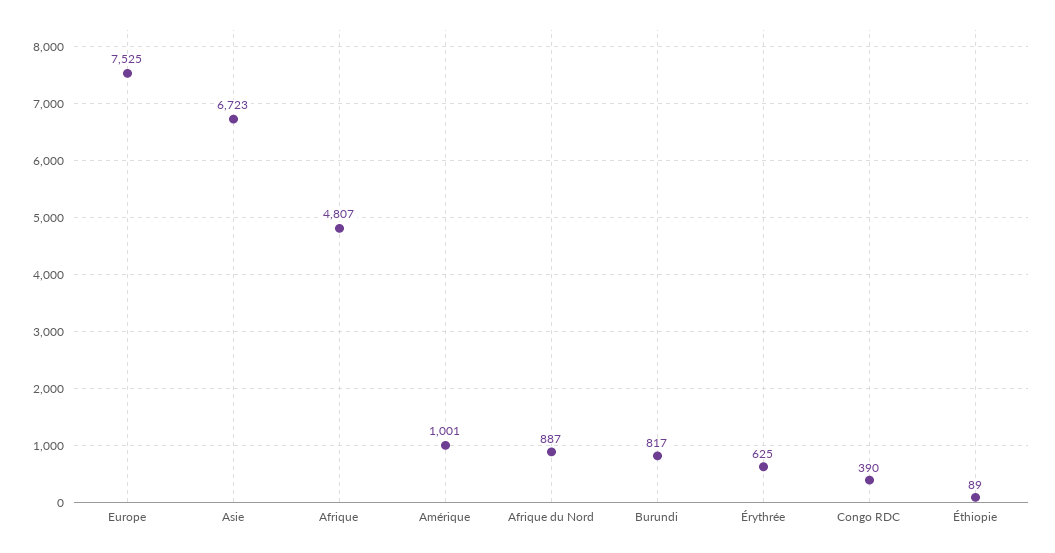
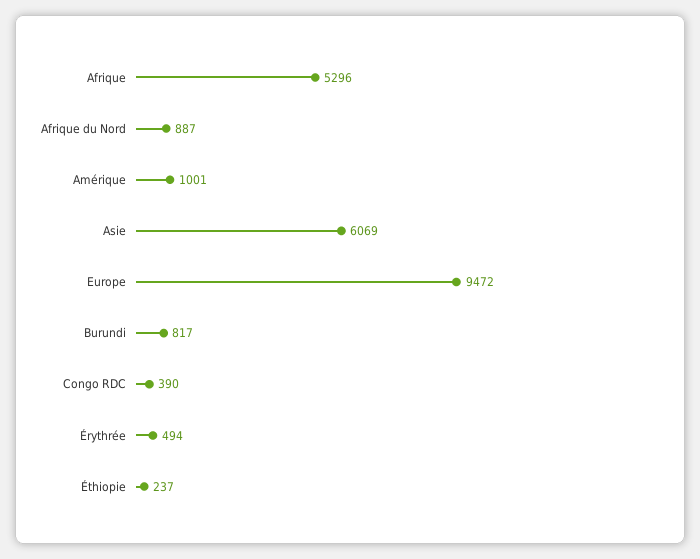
Europe: 7525 -> 9472
Asie: 6723 -> 6069
Afrique: 4807 -> 5296
Érythrée: 625 -> 494
Éthiopie: 89 -> 237

